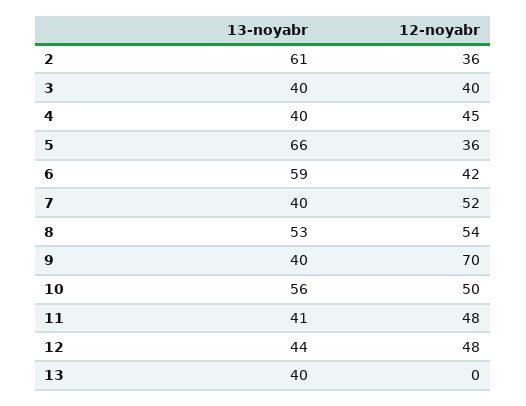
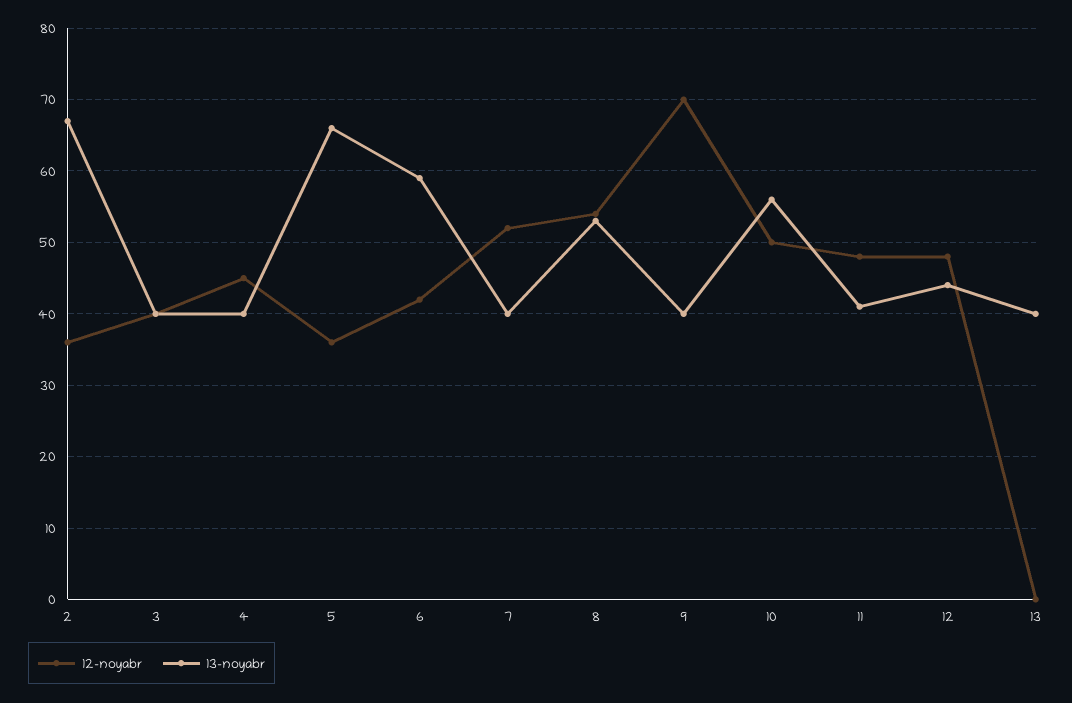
13-noyabr, 2: 61 -> 67

